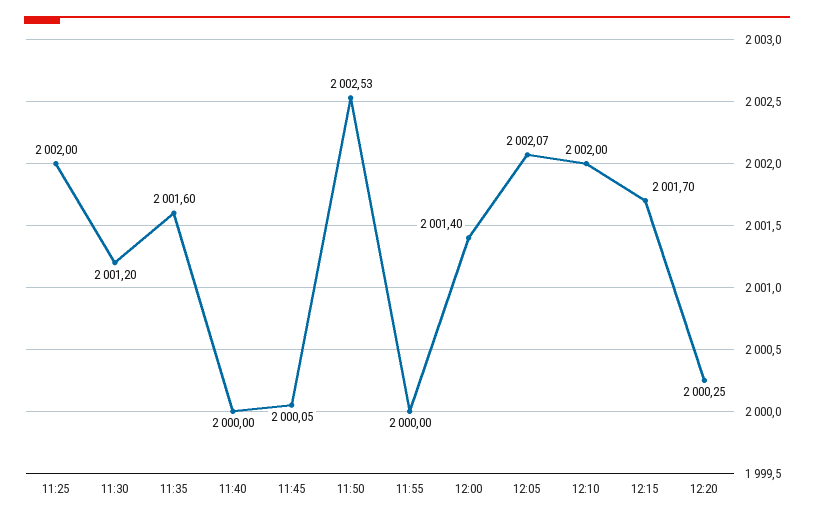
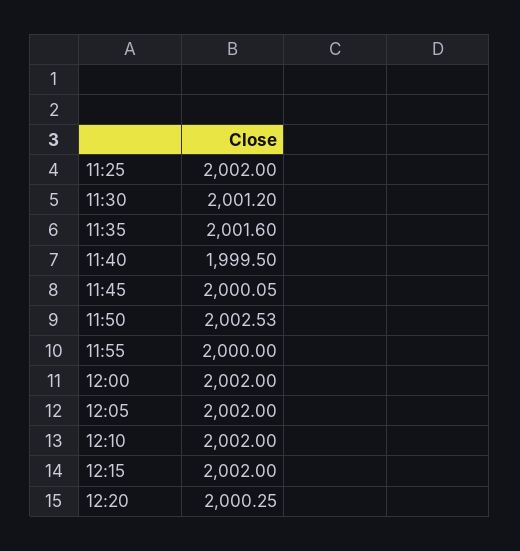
11:40: 2000 -> 1999.5
12:00: 2001.4 -> 2002
12:05: 2002.07 -> 2002
12:15: 2001.7 -> 2002

